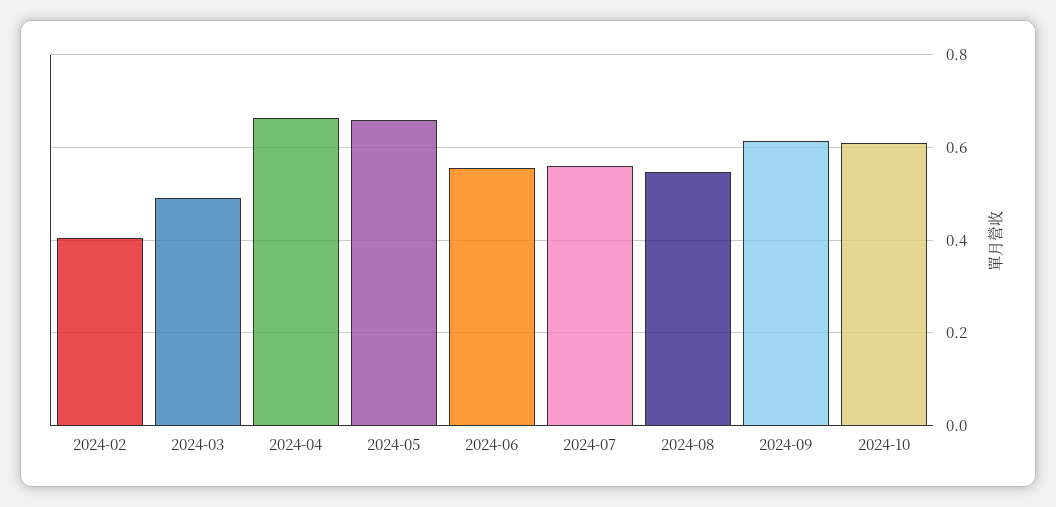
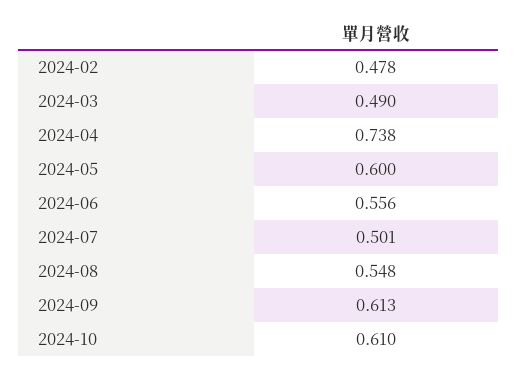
2024-02: 0.4 -> 0.478
2024-04: 0.66 -> 0.738
2024-05: 0.66 -> 0.6
2024-07: 0.56 -> 0.501

